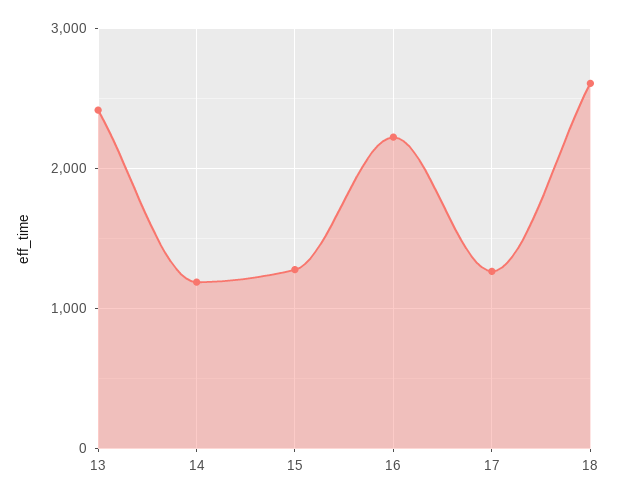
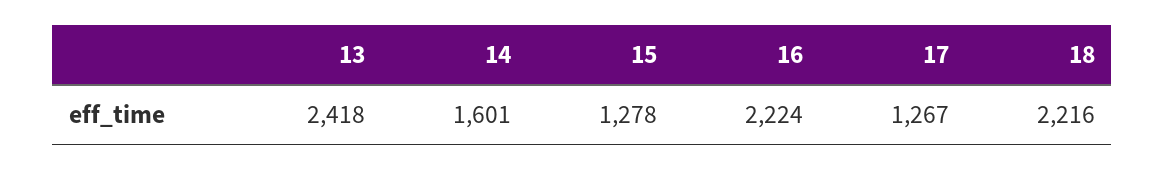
14: 1200 -> 1601
18: 2600 -> 2216

